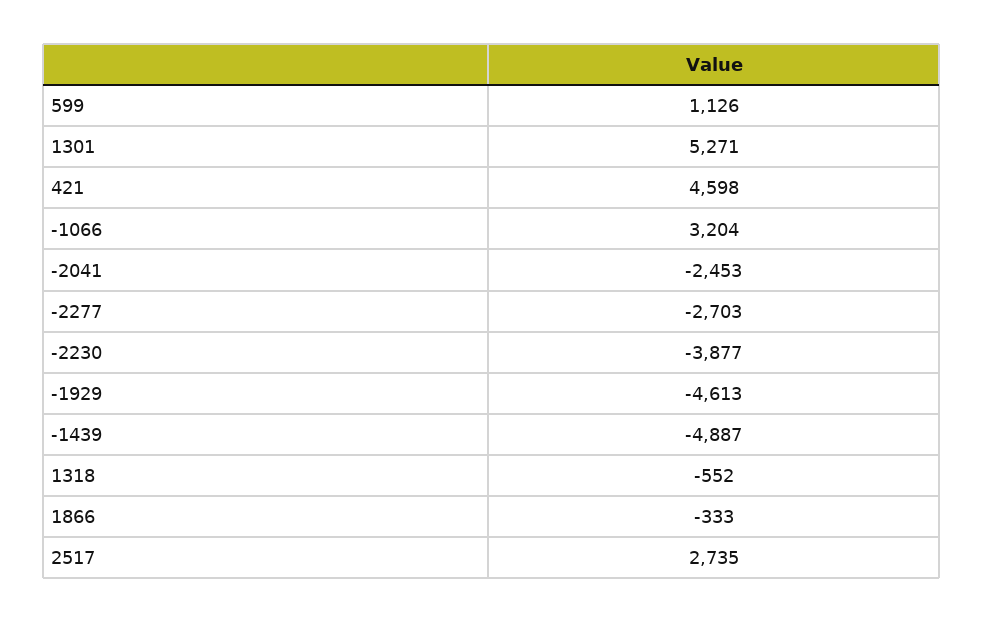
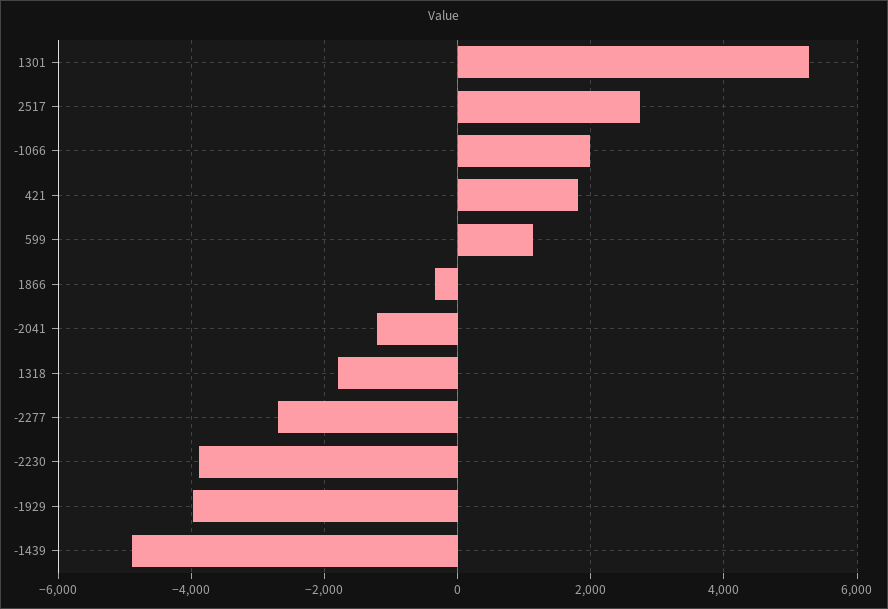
421: 4598 -> 1800
-1066: 3204 -> 2000
-2041: -2453 -> -1200
-1929: -4613 -> -4000
1318: -552 -> -1800

